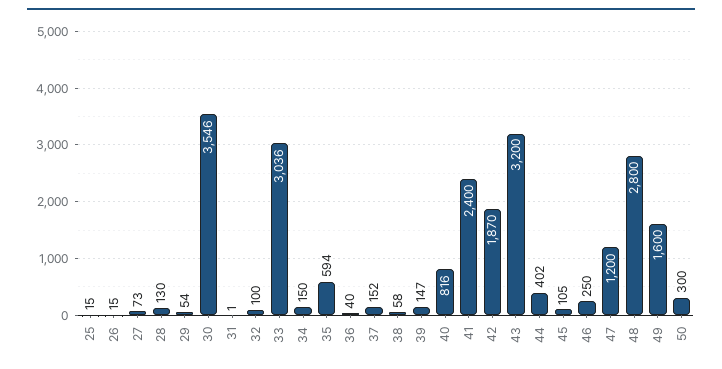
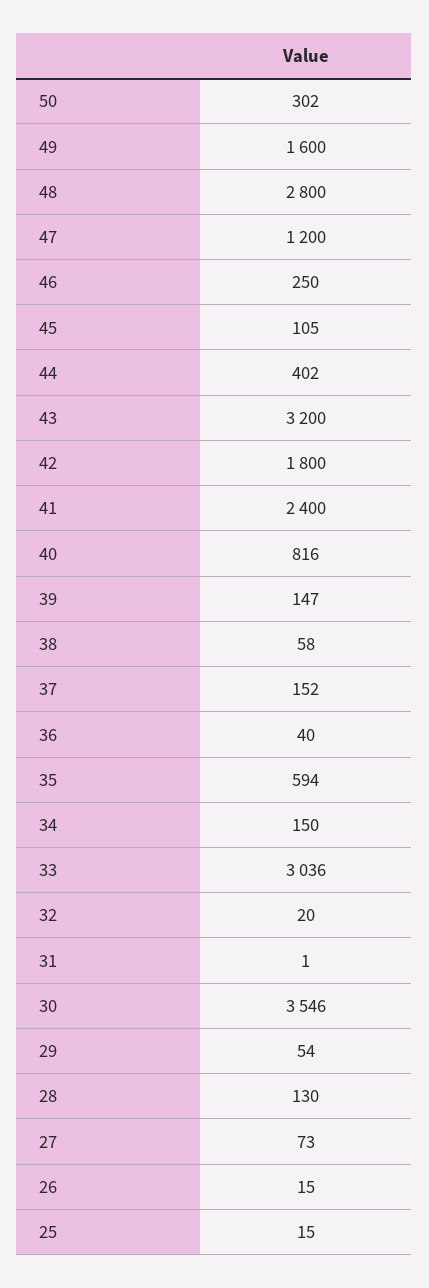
32: 100 -> 20
42: 1870 -> 1800
50: 300 -> 302

